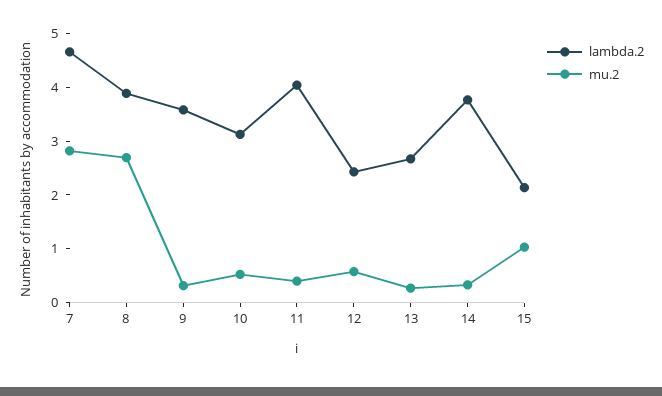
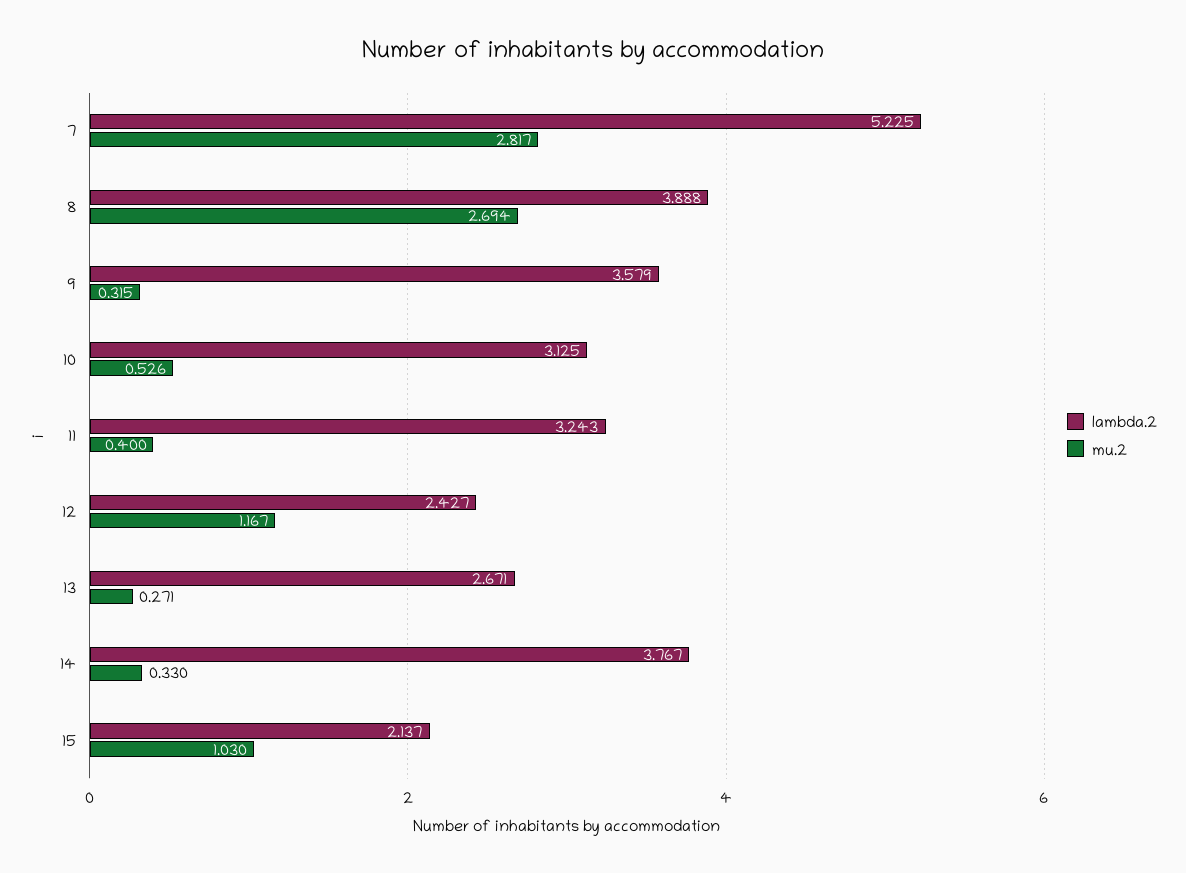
lambda.2, 7: 4.6 -> 5.225
lambda.2, 11: 4 -> 3.243
mu.2, 12: 0.6 -> 1.167

